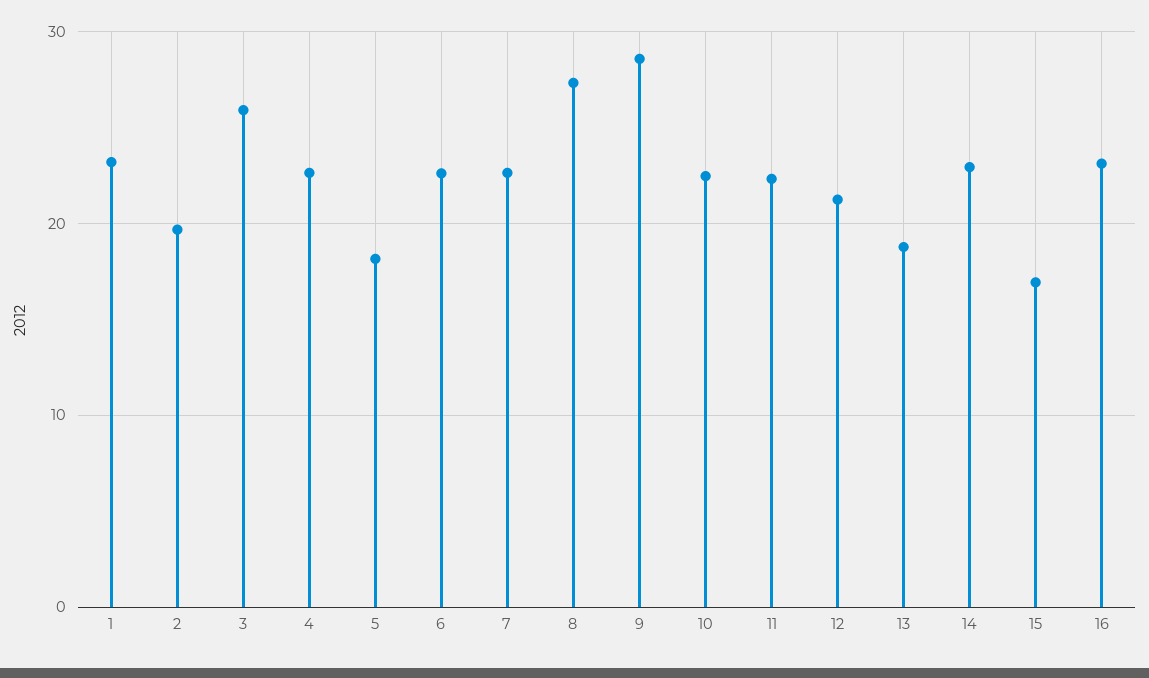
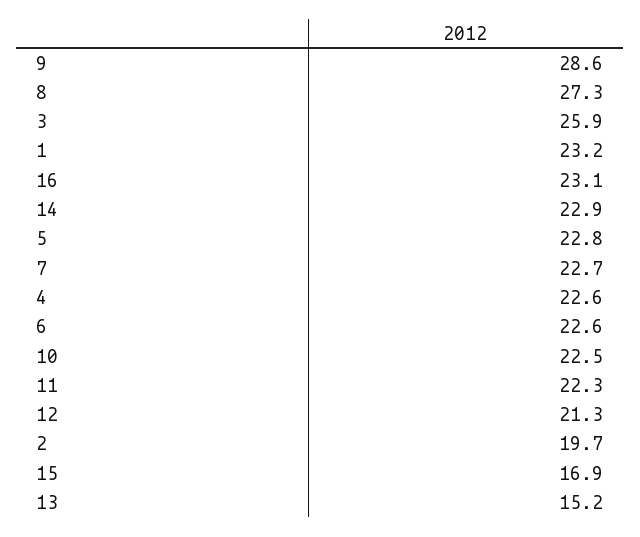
5: 18 -> 22.8
13: 19 -> 15.2

